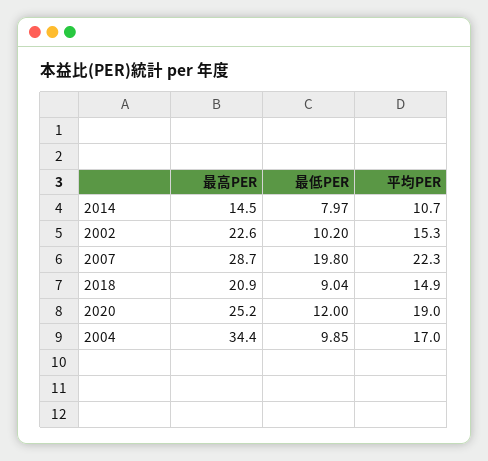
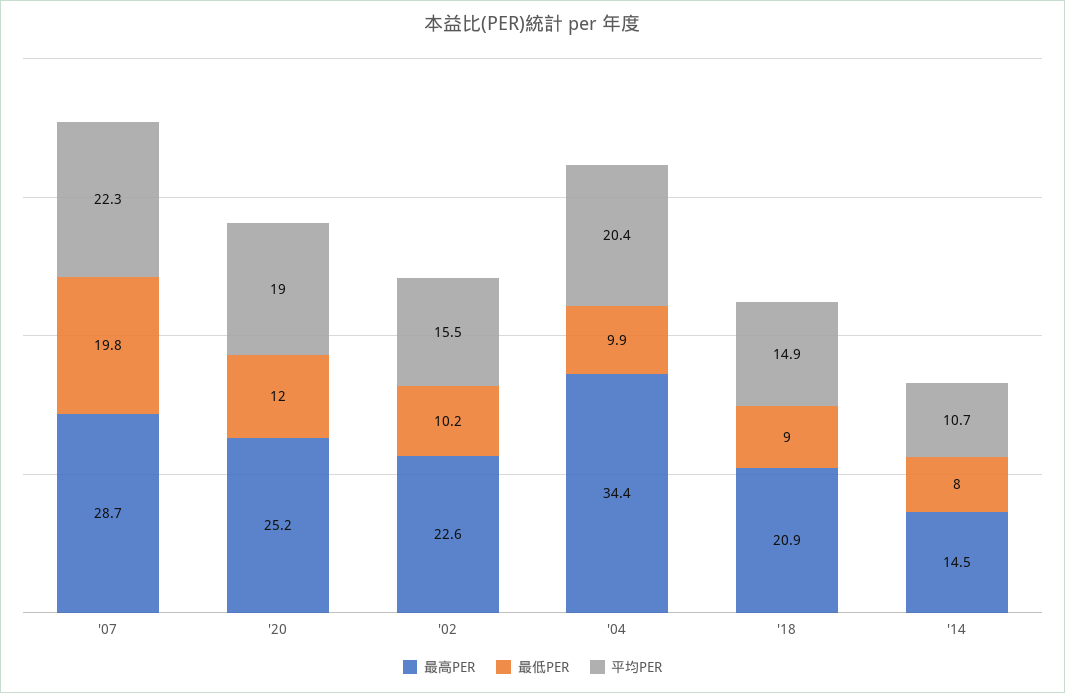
平均PER, 2002: 15.3 -> 15.5
平均PER, 2004: 17 -> 20.4

